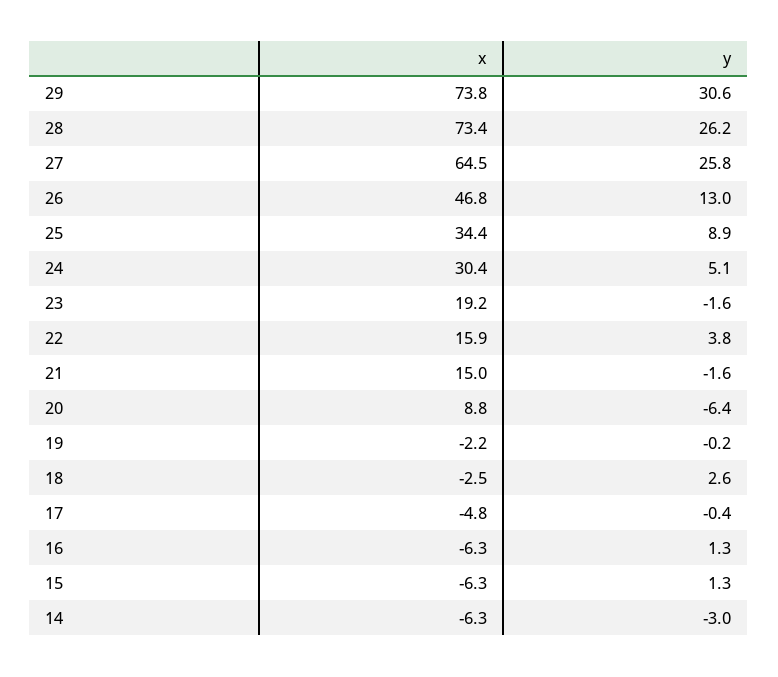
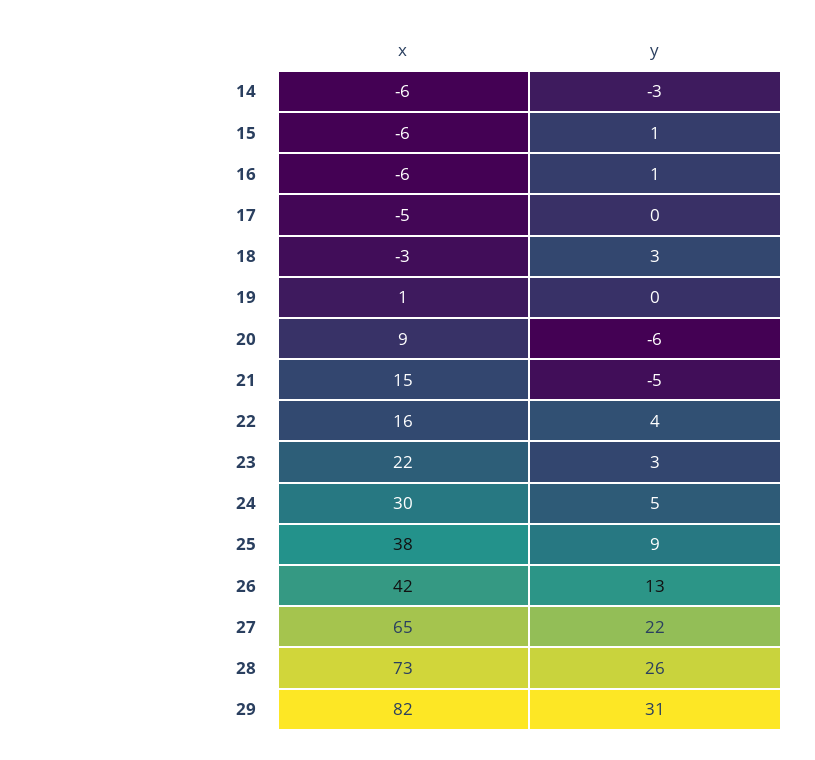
x, 29: 73.8 -> 82
y, 27: 25.8 -> 22
x, 26: 46.8 -> 42
x, 25: 34.4 -> 38
x, 23: 19.2 -> 22
y, 23: -1.6 -> 3
y, 21: -1.6 -> -5
x, 19: -2.2 -> 1

